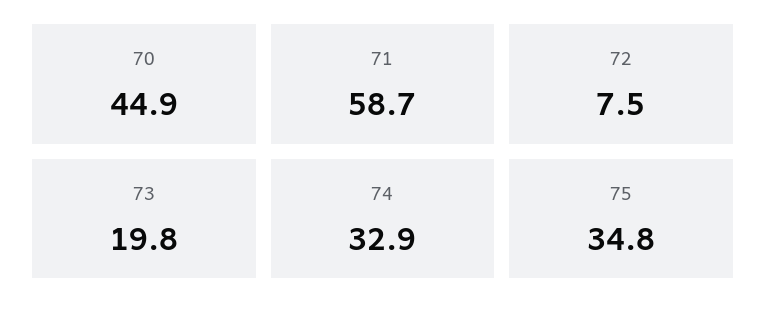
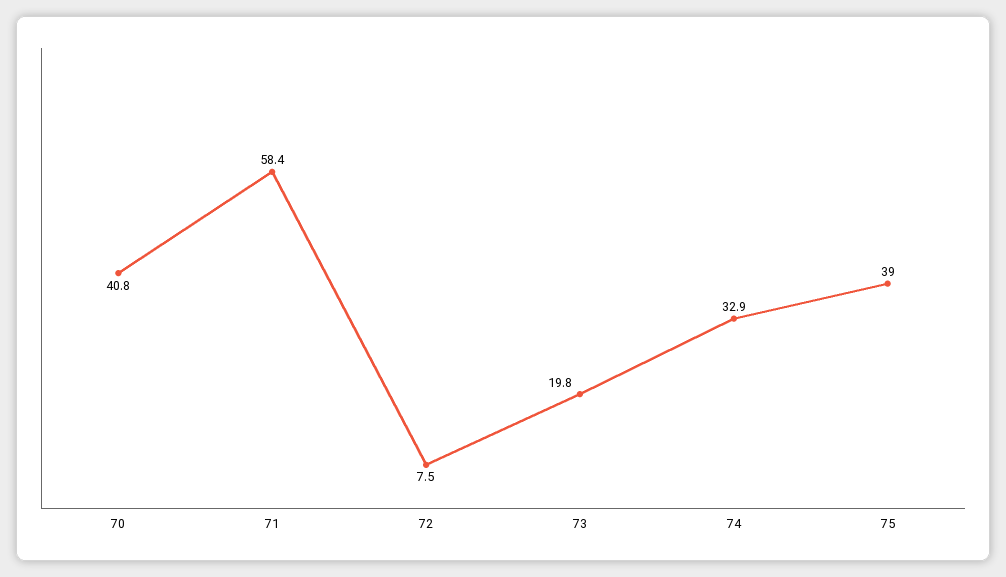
70: 44.9 -> 40.8
71: 58.7 -> 58.4
75: 34.8 -> 39

